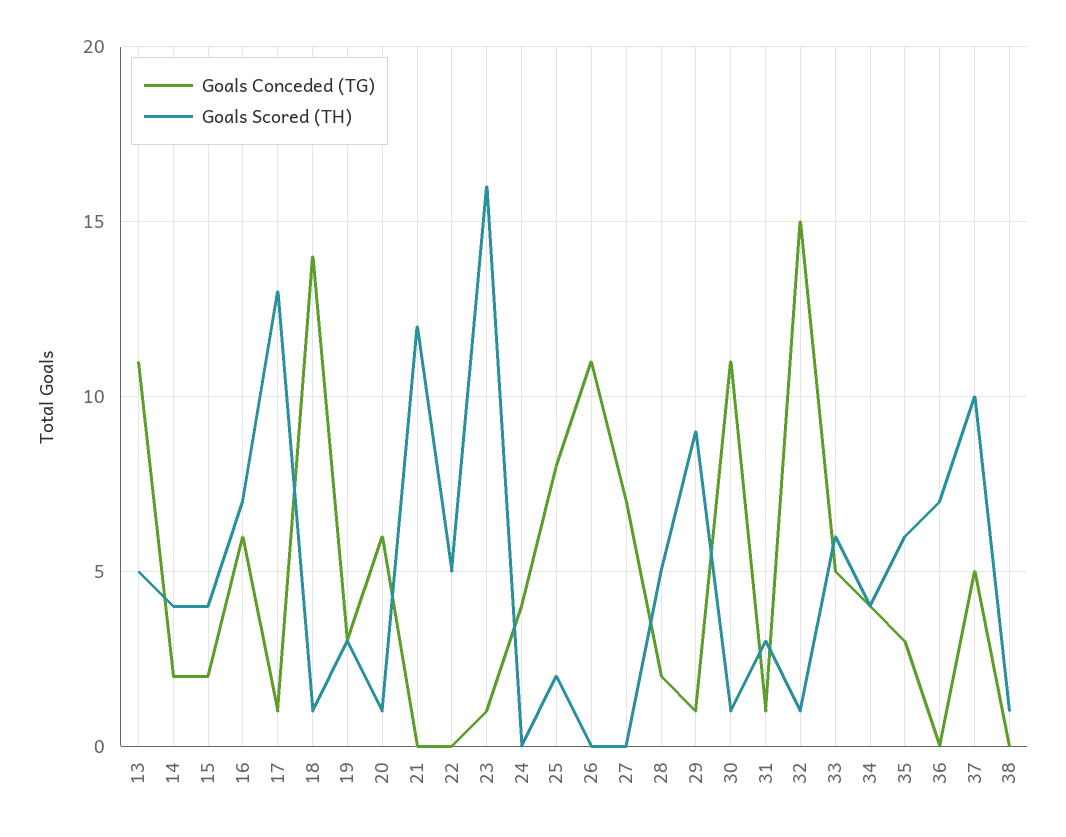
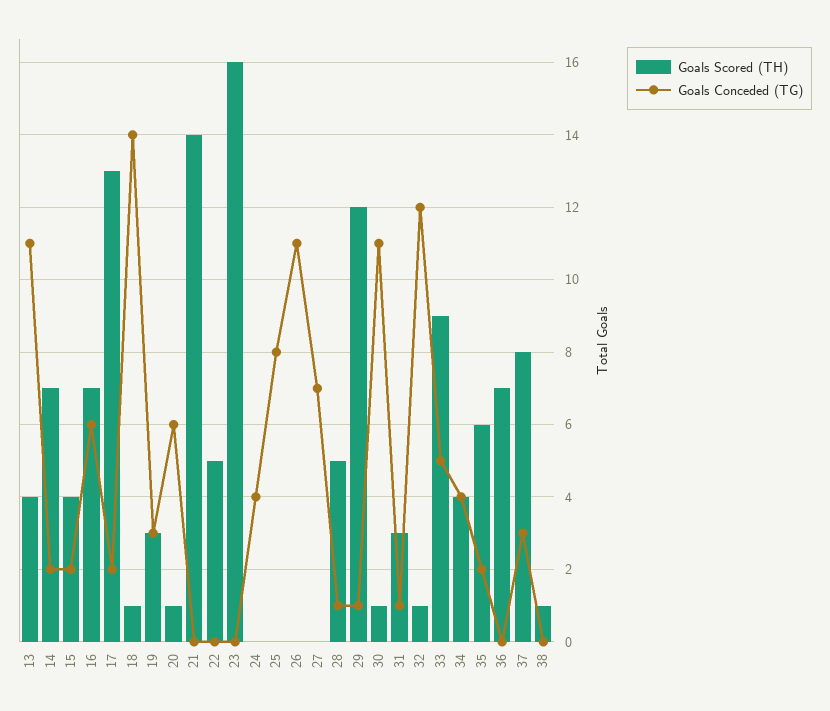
Goals Scored (TH), 13: 5 -> 4
Goals Scored (TH), 14: 4 -> 7
Goals Conceded (TG), 17: 1 -> 2
Goals Scored (TH), 21: 12 -> 14
Goals Conceded (TG), 23: 1 -> 0
Goals Scored (TH), 25: 2 -> 0
Goals Conceded (TG), 28: 2 -> 1
Goals Scored (TH), 29: 9 -> 12
Goals Conceded (TG), 32: 15 -> 12
Goals Scored (TH), 33: 6 -> 9
Goals Conceded (TG), 35: 3 -> 2
Goals Conceded (TG), 37: 5 -> 3
Goals Scored (TH), 37: 10 -> 8

